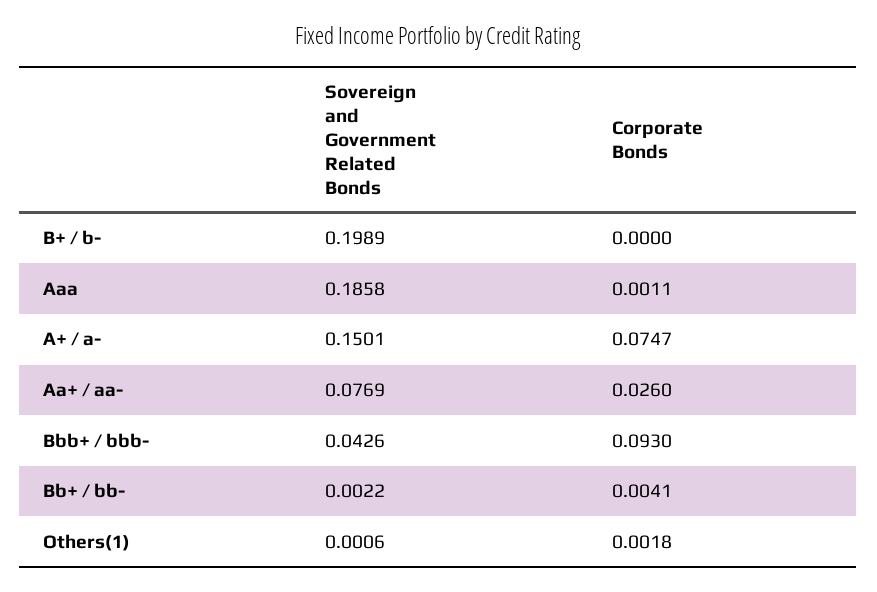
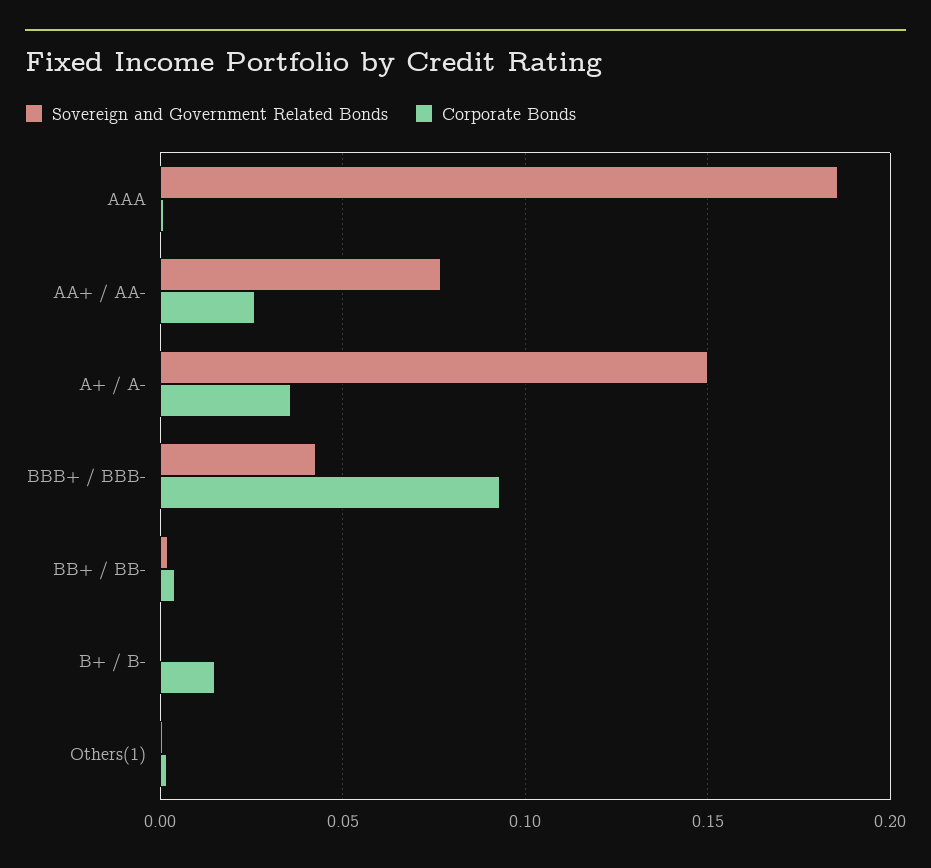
Sovereign and Government Related Bonds, B+ / b-: 0.1989 -> 0
Corporate Bonds, B+ / b-: 0 -> 0.015
Corporate Bonds, A+ / a-: 0.0747 -> 0.035

